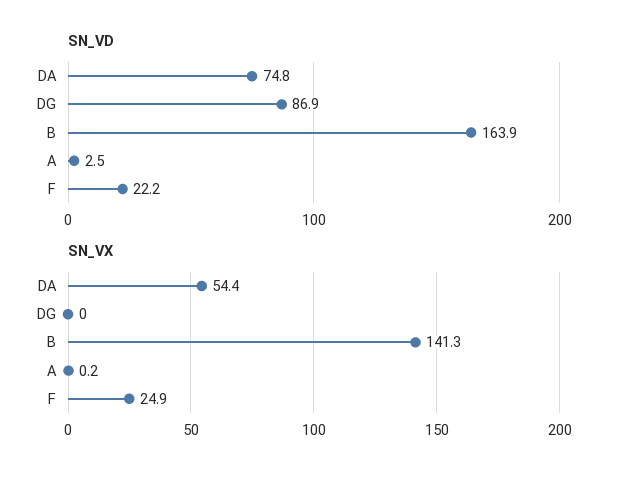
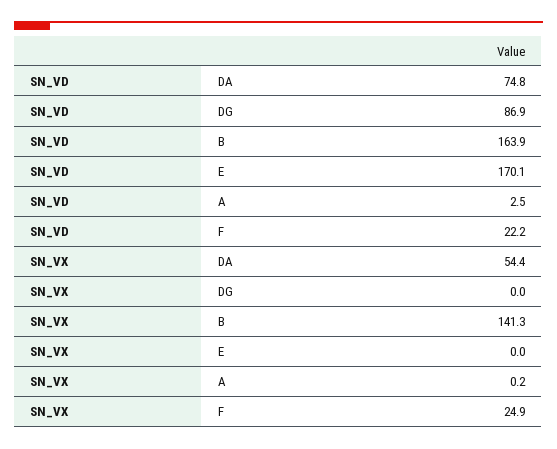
SN_VD, E: none -> 170.1
SN_VX, E: none -> 0

